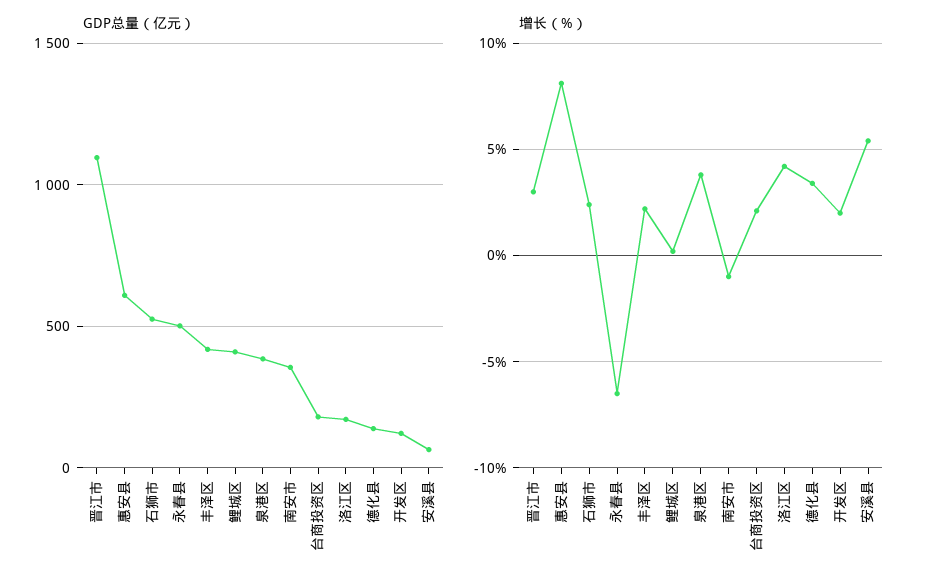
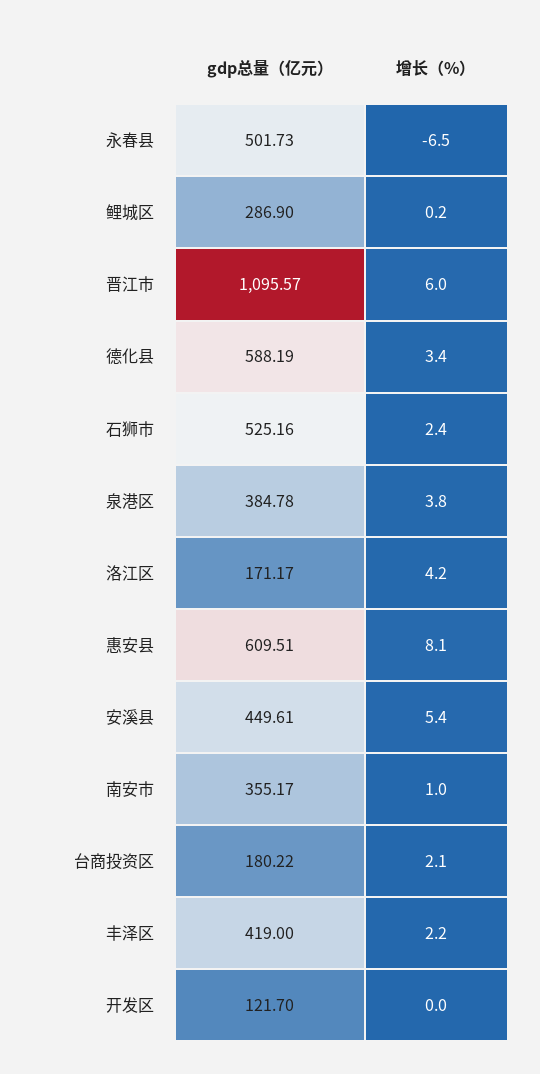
GDP总量（亿元）, 鲤城区: 400 -> 286.9
GDP总量（亿元）, 德化县: 150 -> 588.19
GDP总量（亿元）, 安溪县: 50 -> 449.61
增长（%）, 晋江市: 3 -> 6
增长（%）, 南安市: -1 -> 1
增长（%）, 开发区: 2 -> 0

